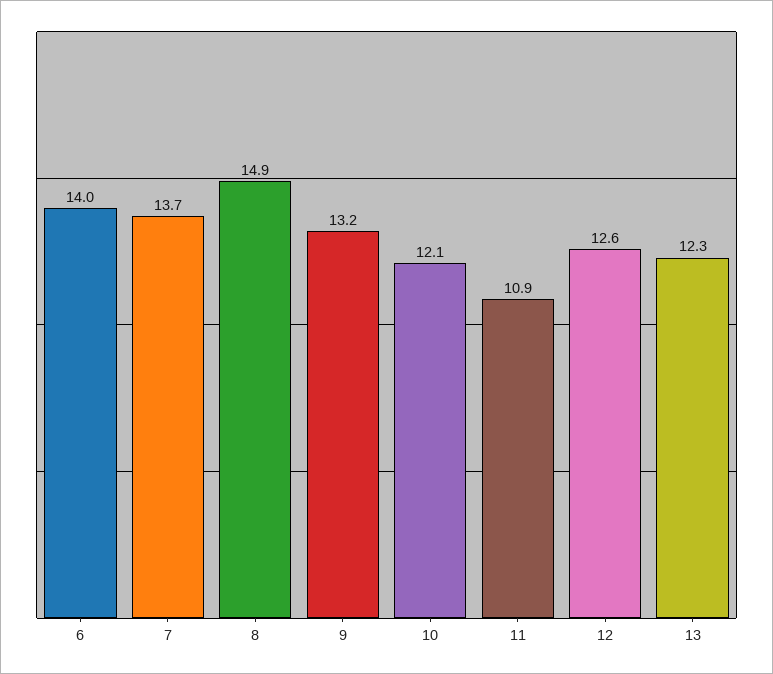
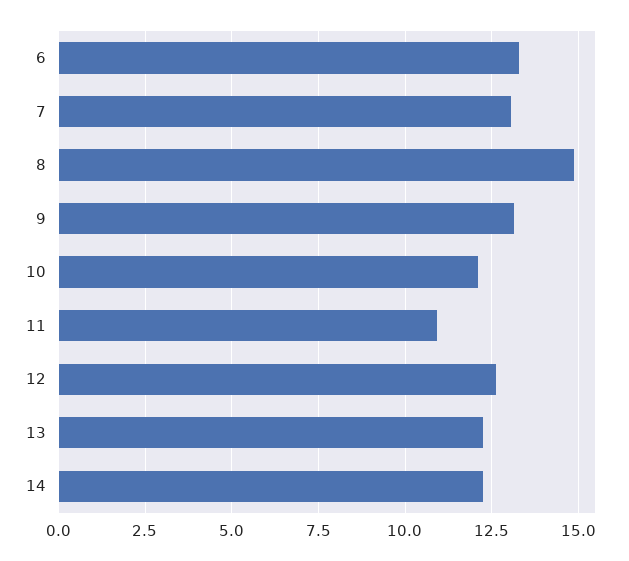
6: 14 -> 13.25
7: 13.7 -> 13
14: none -> 12.25

